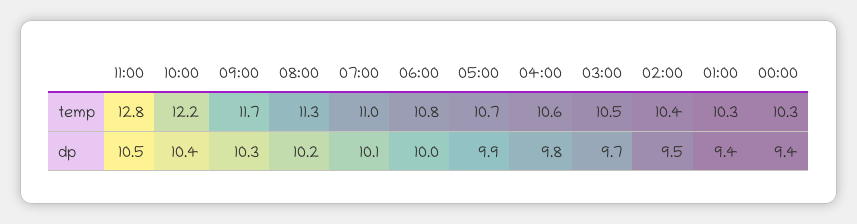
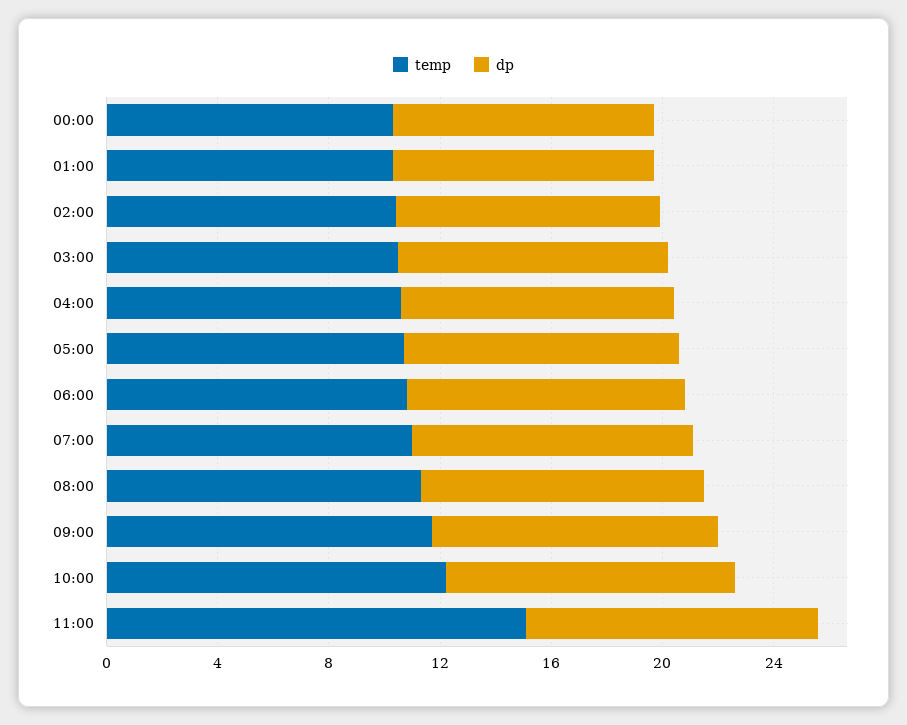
temp, 11:00: 12.8 -> 15

